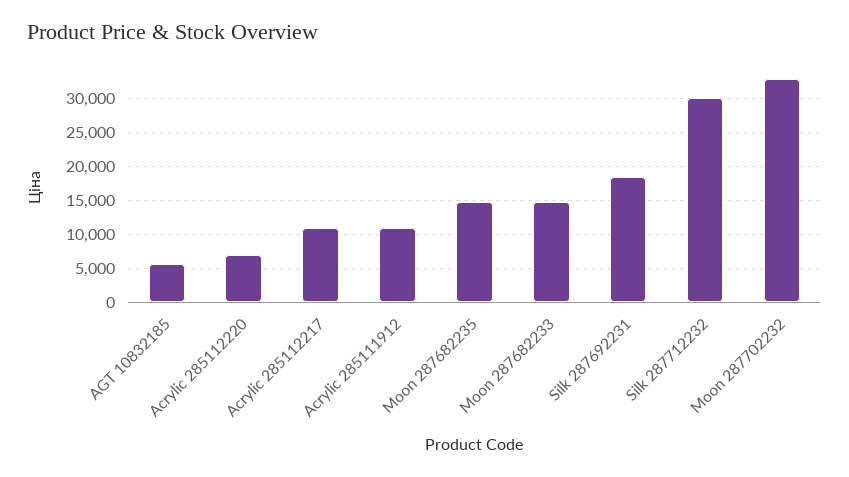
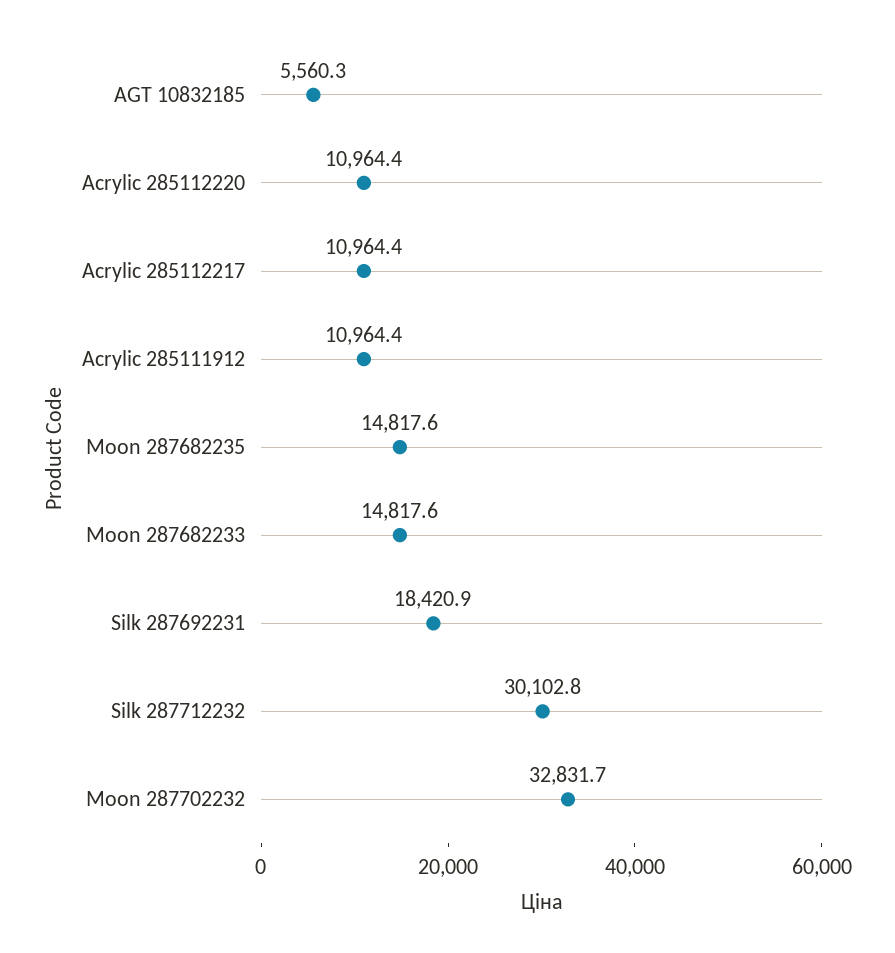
Acrylic 285112220: 7000 -> 10964.4

